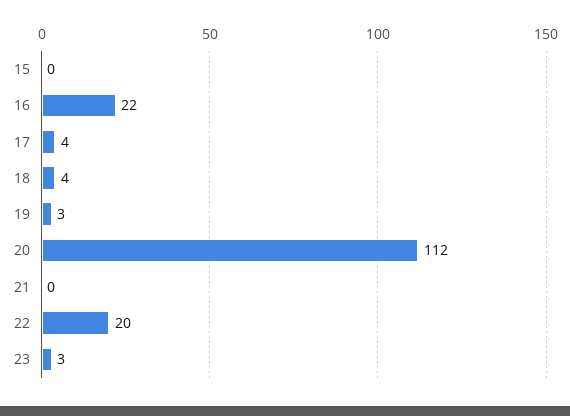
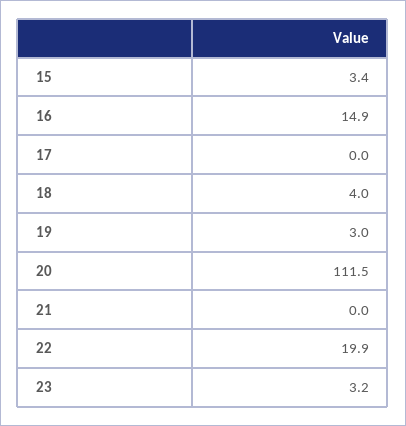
15: 0 -> 3.4
16: 22 -> 14.9
17: 4 -> 0

